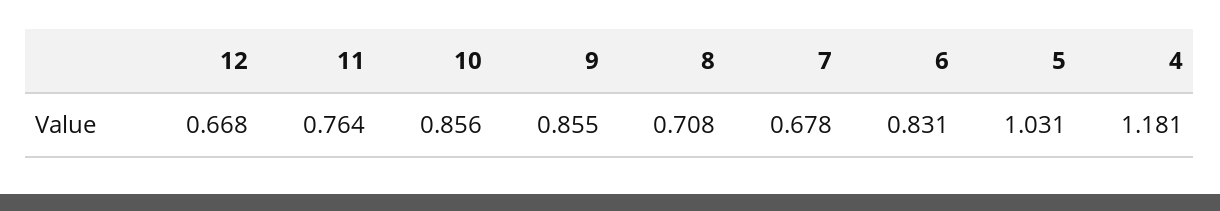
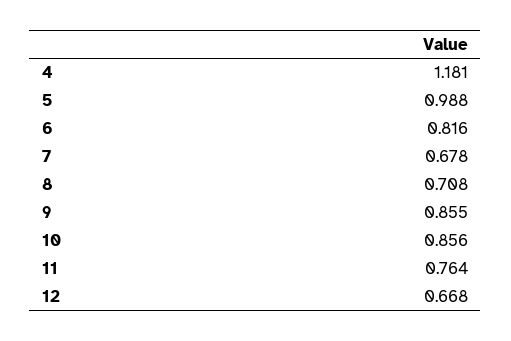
6: 0.831 -> 0.816
5: 1.031 -> 0.988

